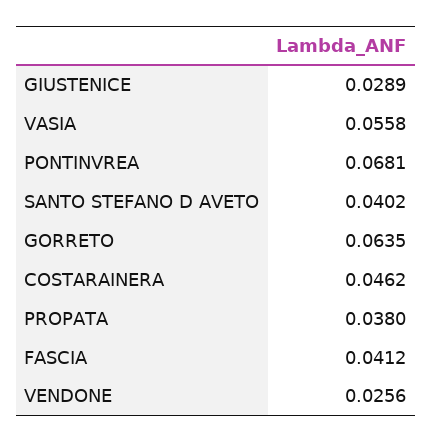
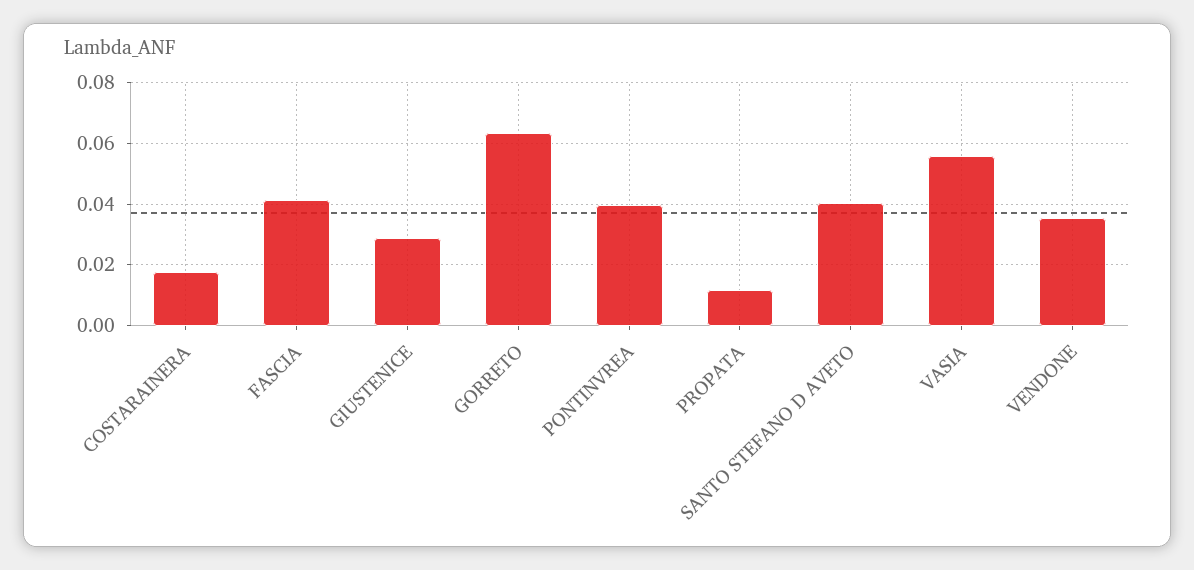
PONTINVREA: 0.0681 -> 0.04
COSTARAINERA: 0.0462 -> 0.018
PROPATA: 0.038 -> 0.012
VENDONE: 0.0256 -> 0.036

